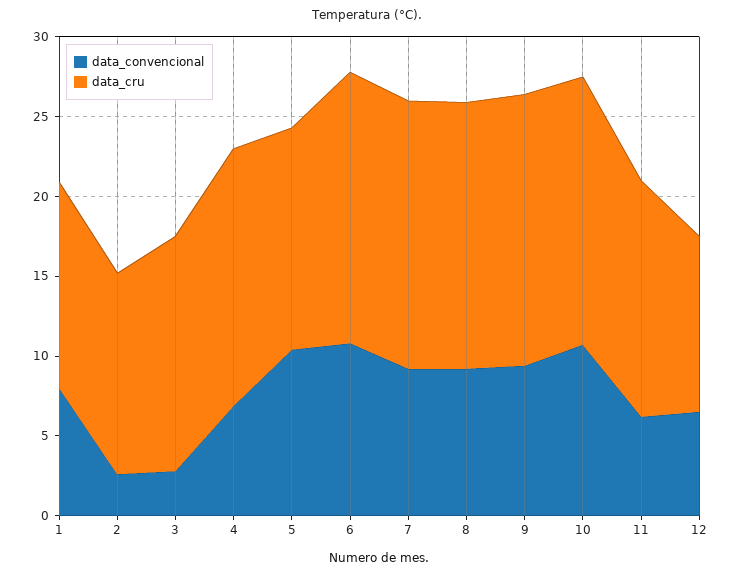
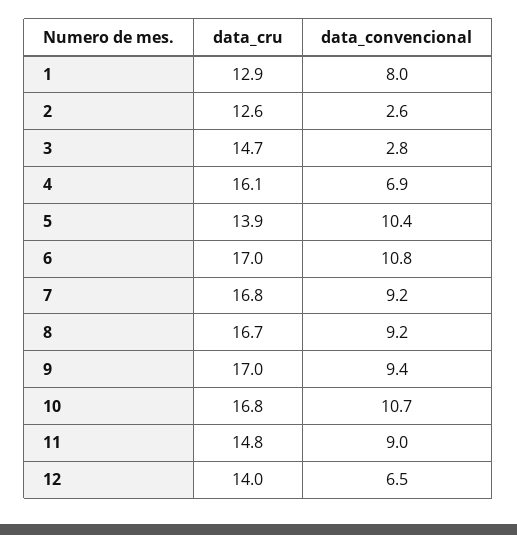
data_convencional, 11: 6 -> 9
data_cru, 12: 11 -> 14

